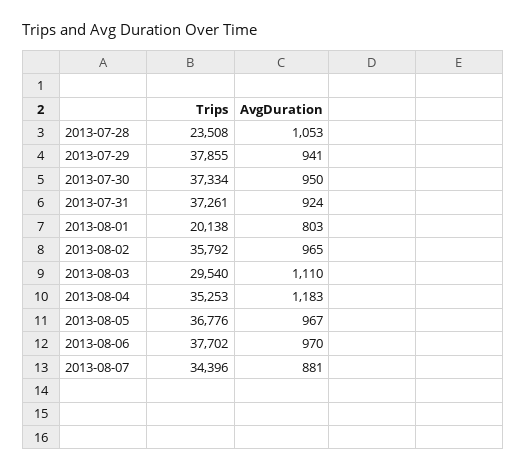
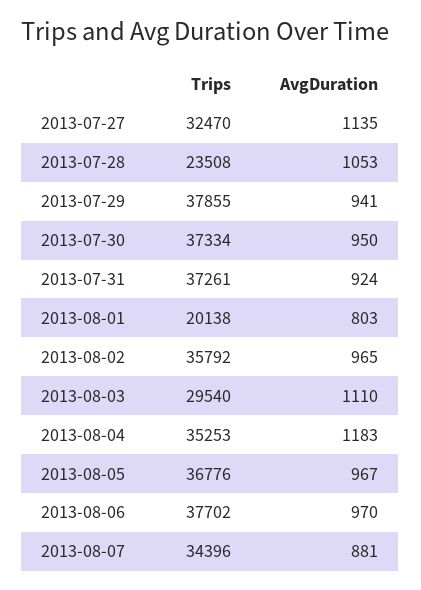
Trips, 2013-07-27: none -> 32470
AvgDuration, 2013-07-27: none -> 1135

